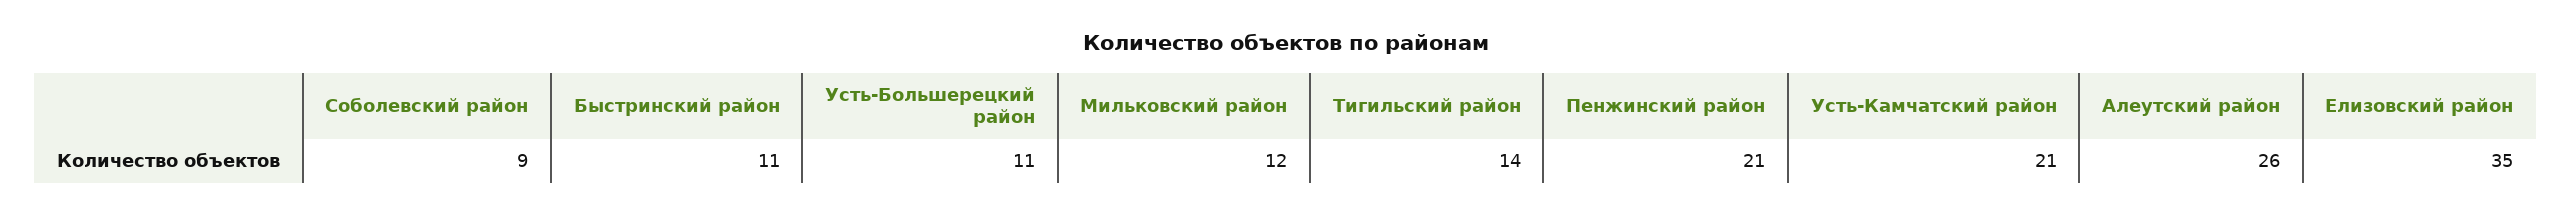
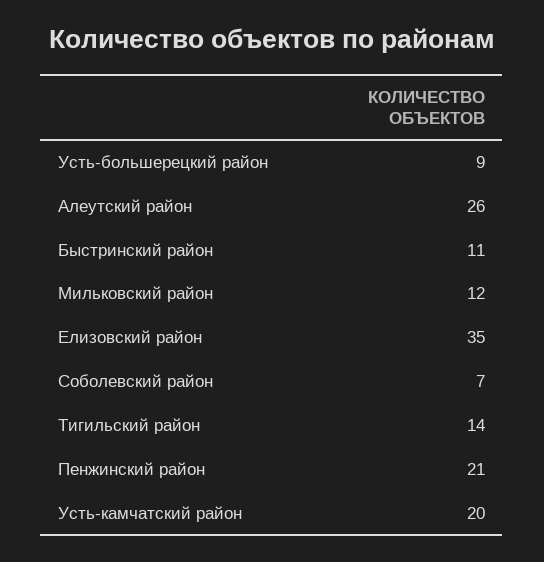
Соболевский район: 9 -> 7
Усть-Большерецкий район: 11 -> 9
Усть-Камчатский район: 21 -> 20

